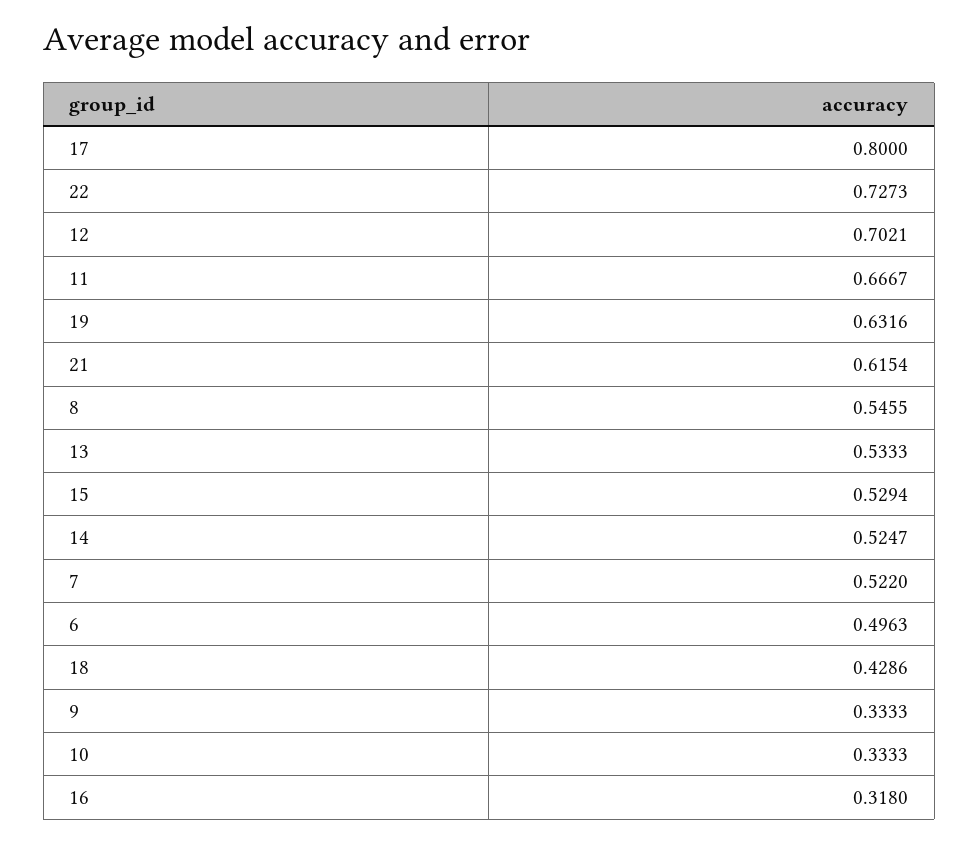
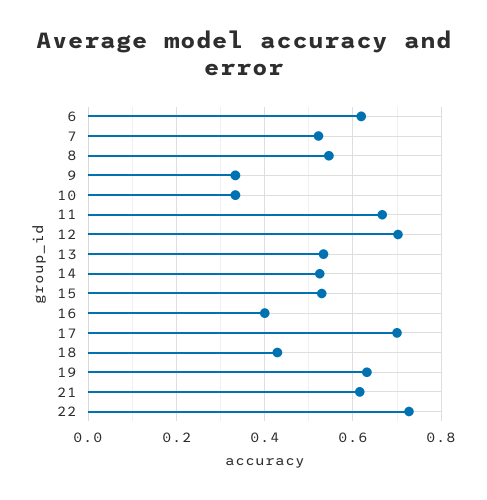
17: 0.8 -> 0.7
6: 0.4963 -> 0.62
16: 0.318 -> 0.4

